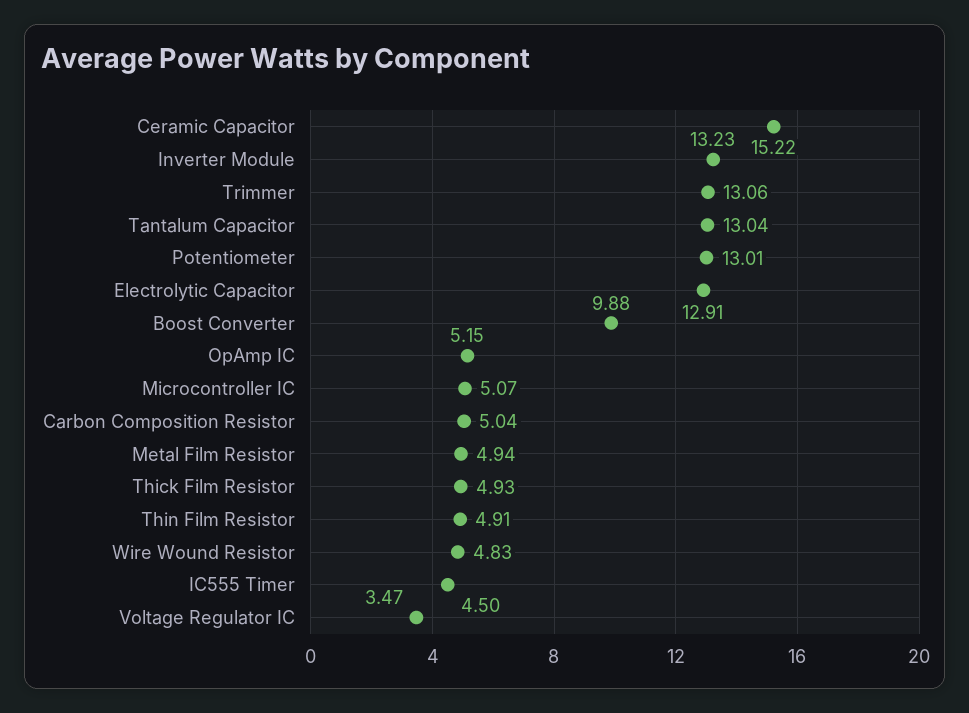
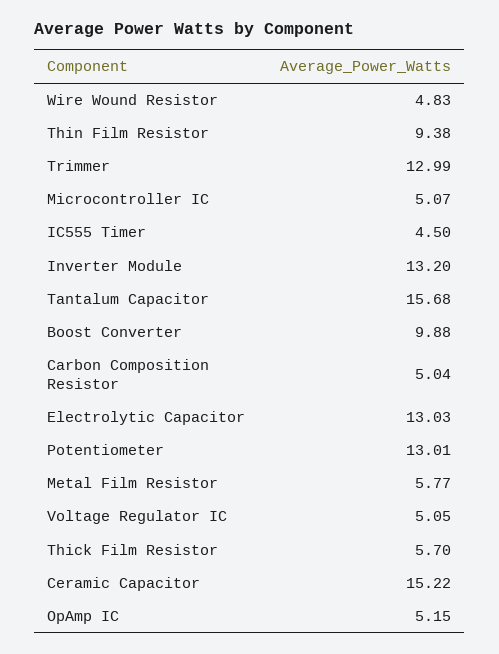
Inverter Module: 13.23 -> 13.2
Trimmer: 13.06 -> 12.99
Tantalum Capacitor: 13.04 -> 15.68
Electrolytic Capacitor: 12.91 -> 13.03
Metal Film Resistor: 4.94 -> 5.77
Thick Film Resistor: 4.93 -> 5.7
Thin Film Resistor: 4.91 -> 9.38
Voltage Regulator IC: 3.47 -> 5.05

